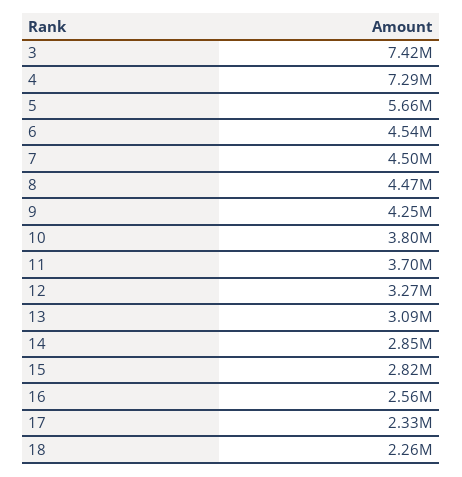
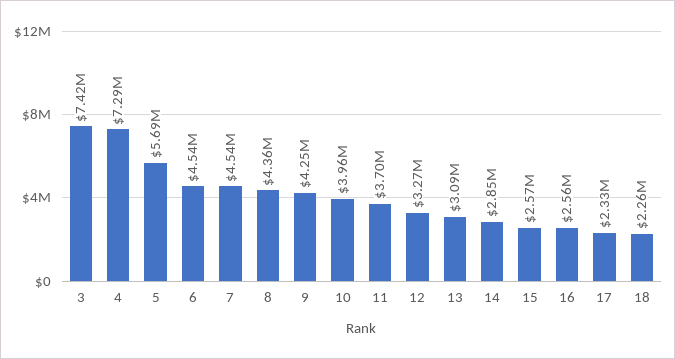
5: 5660000 -> 5690000
7: 4500000 -> 4540000
8: 4470000 -> 4360000
10: 3800000 -> 3960000
15: 2820000 -> 2570000

